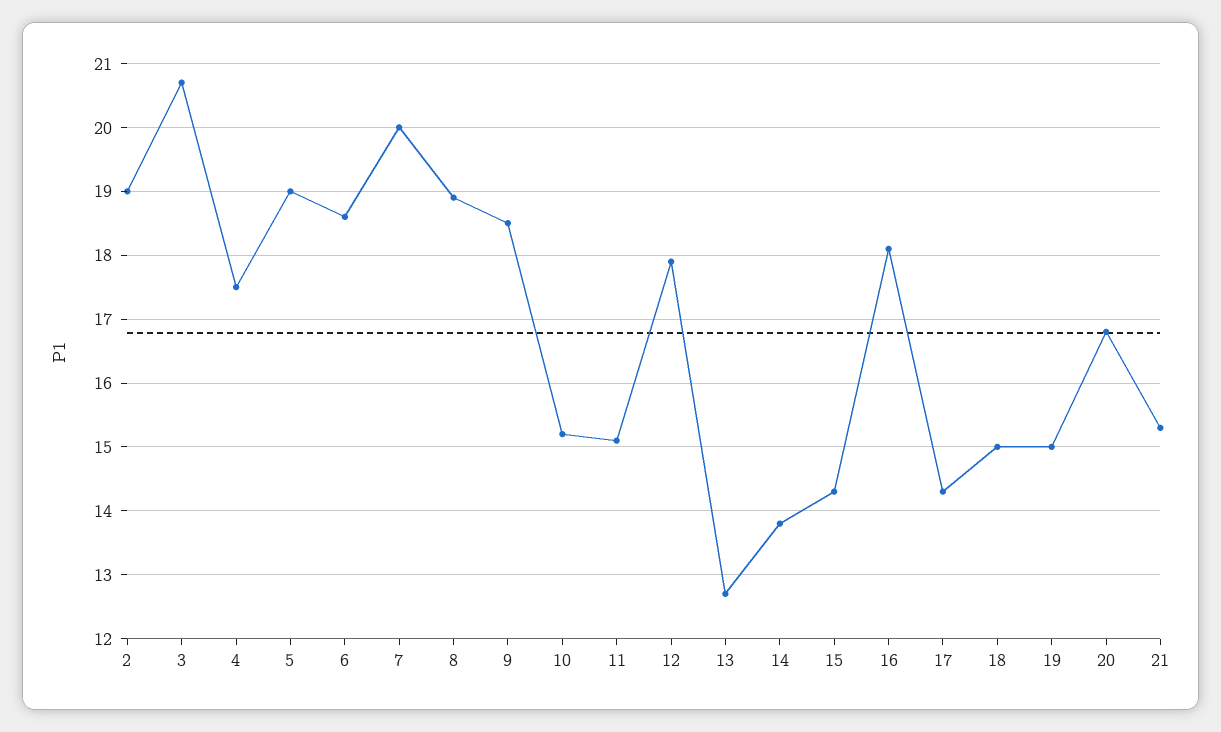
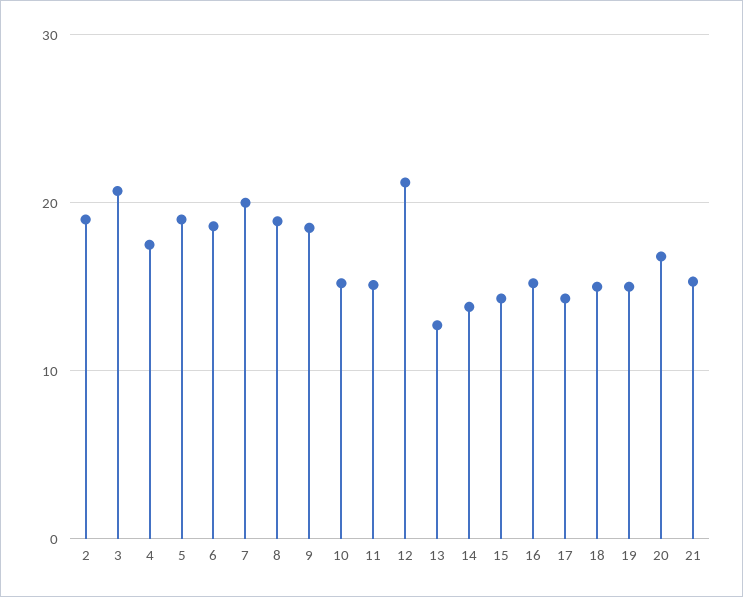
12: 17.9 -> 21
16: 18.1 -> 15

